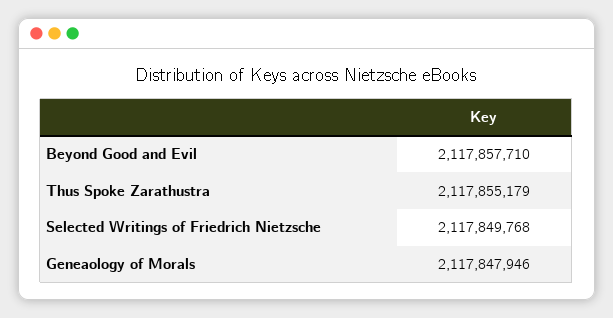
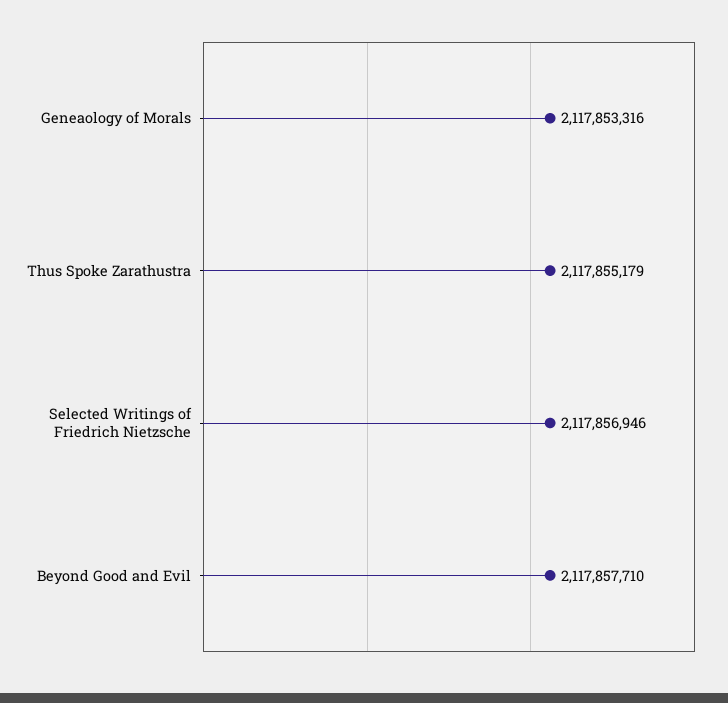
Selected Writings of Friedrich Nietzsche: 2117849768 -> 2117856946
Geneaology of Morals: 2117847946 -> 2117853316

